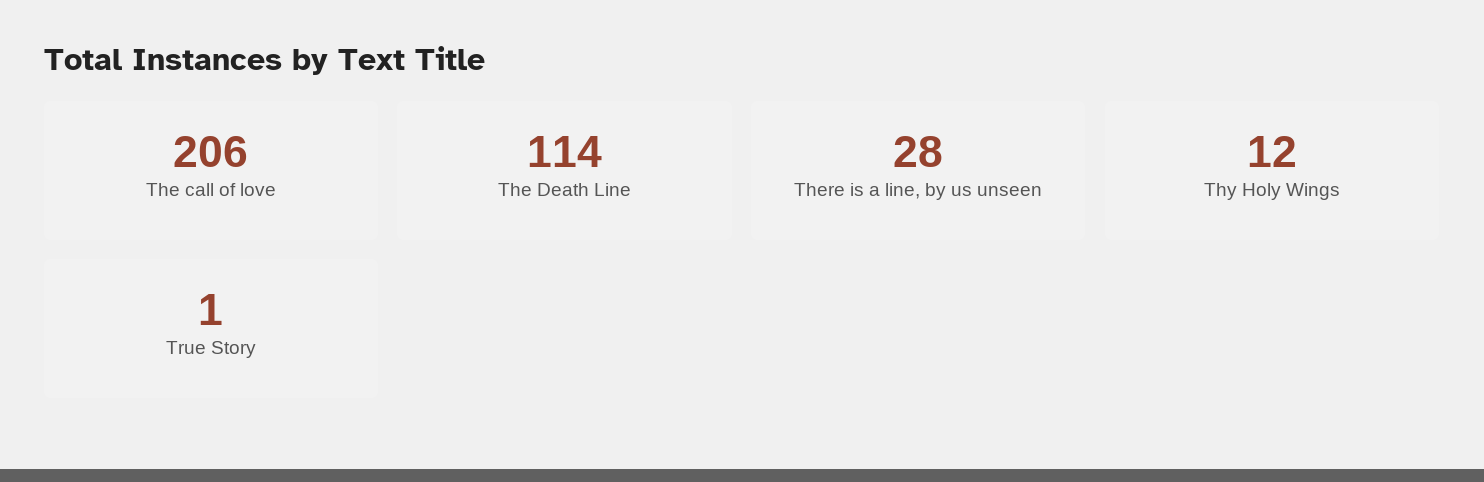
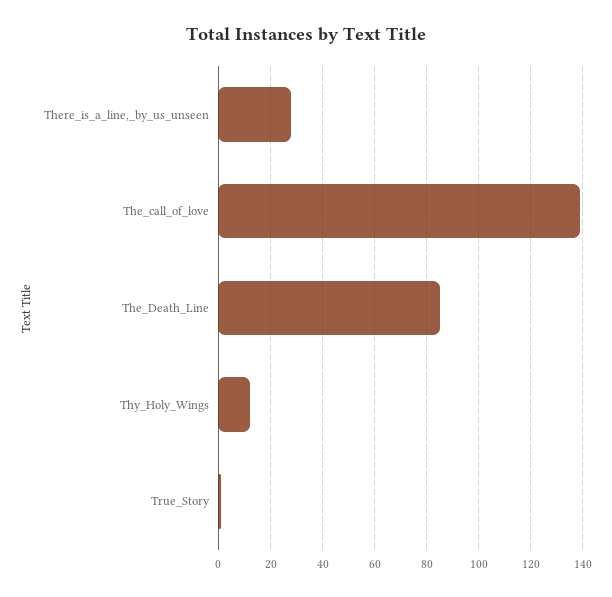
The call of love: 206 -> 140
The Death Line: 114 -> 85

